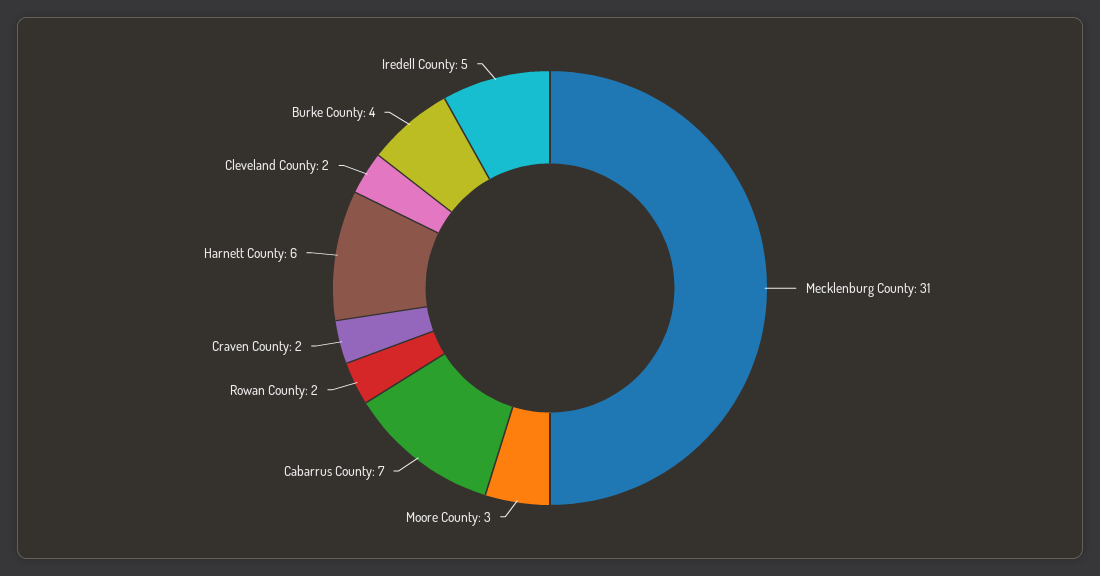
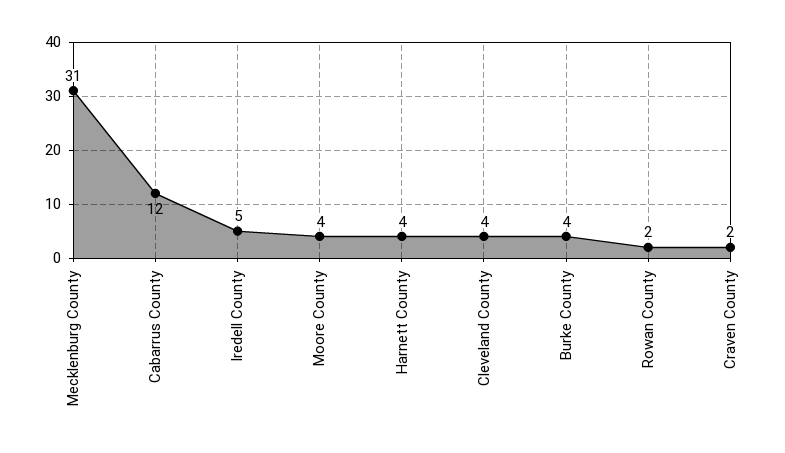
Moore County: 3 -> 4
Cabarrus County: 7 -> 12
Harnett County: 6 -> 4
Cleveland County: 2 -> 4

